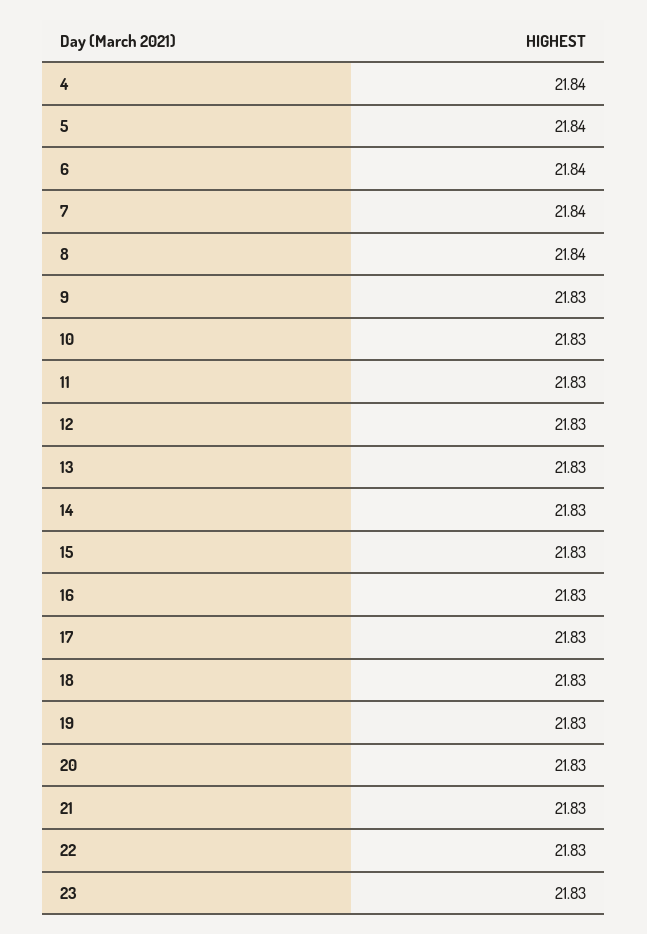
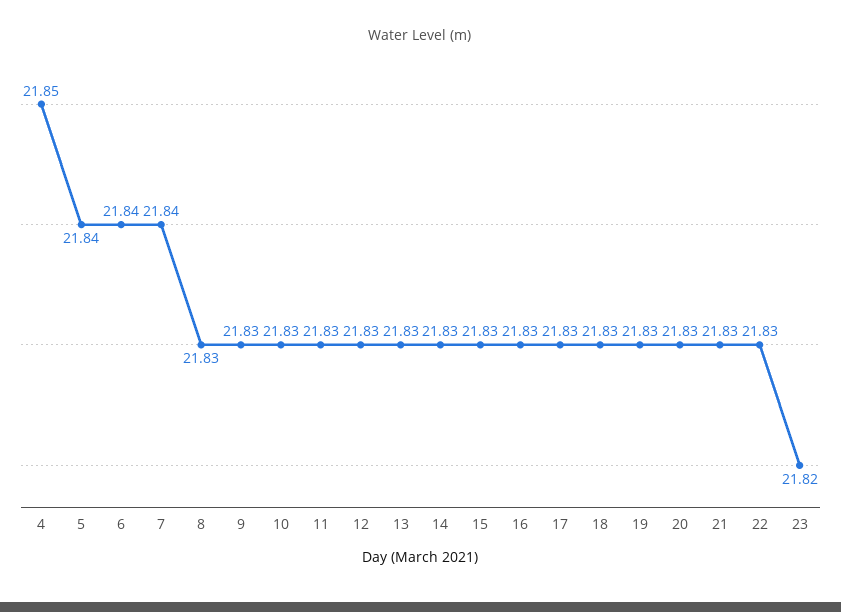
4: 21.84 -> 21.85
8: 21.84 -> 21.83
23: 21.83 -> 21.82

